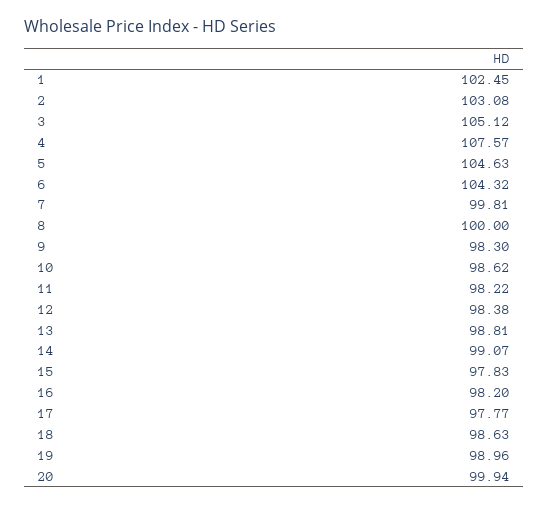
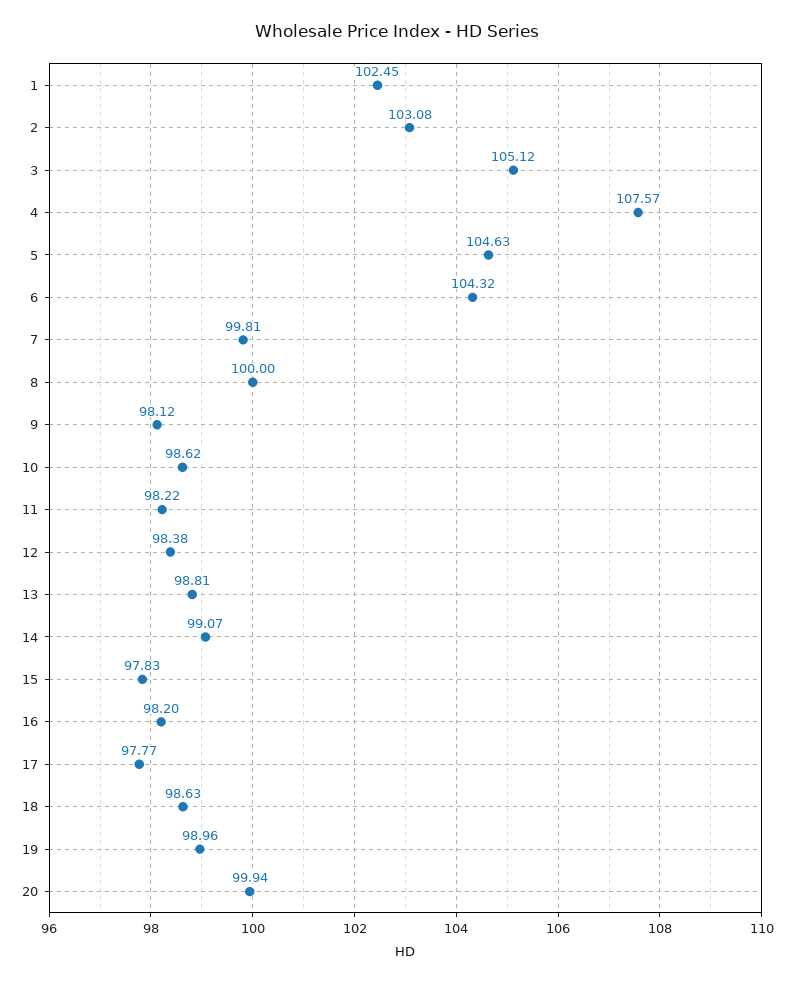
9: 98.3 -> 98.12

